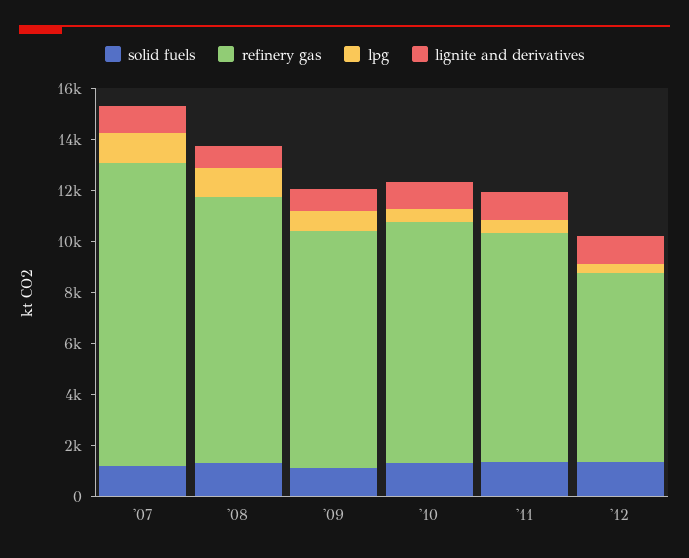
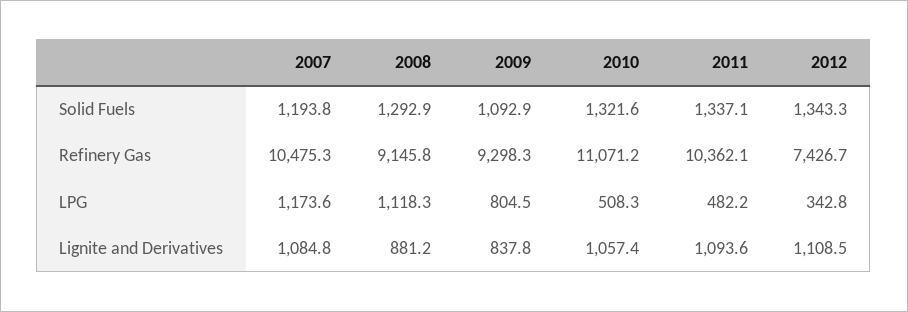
refinery gas, '07: 12000 -> 10475.3
refinery gas, '08: 10500 -> 9145.8
refinery gas, '10: 9500 -> 11071.2
refinery gas, '11: 9000 -> 10362.1

